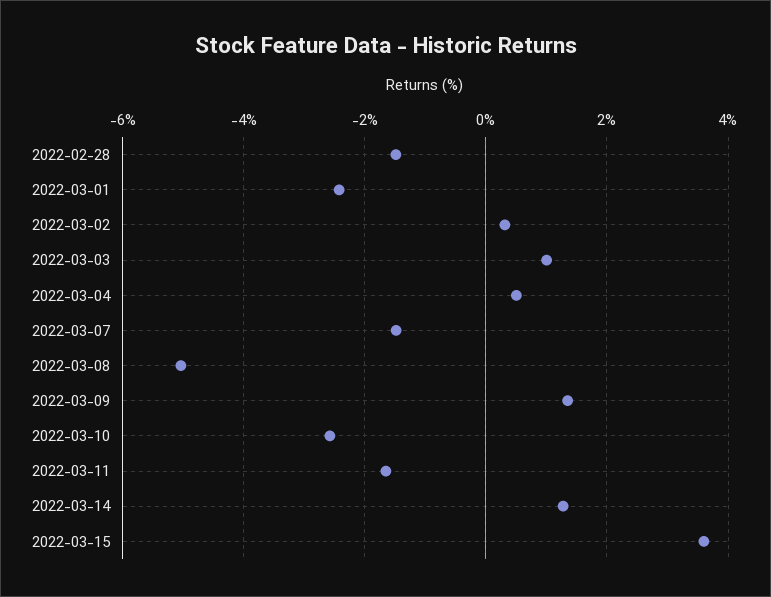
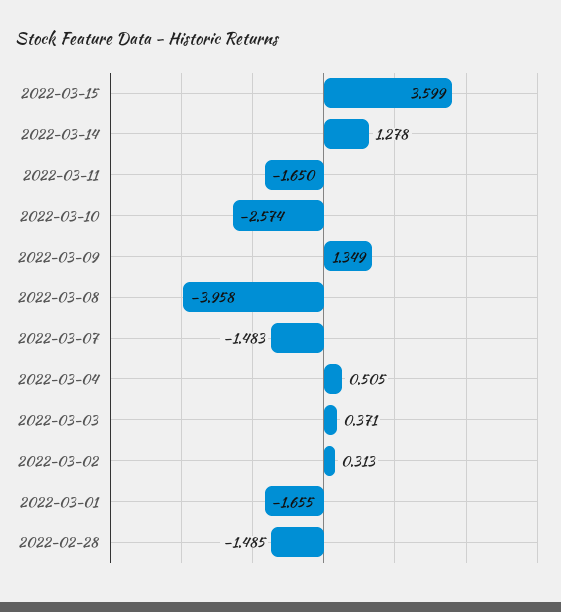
2022-03-01: -2.4 -> -1.655
2022-03-03: 1 -> 0.371
2022-03-08: -5 -> -3.958

